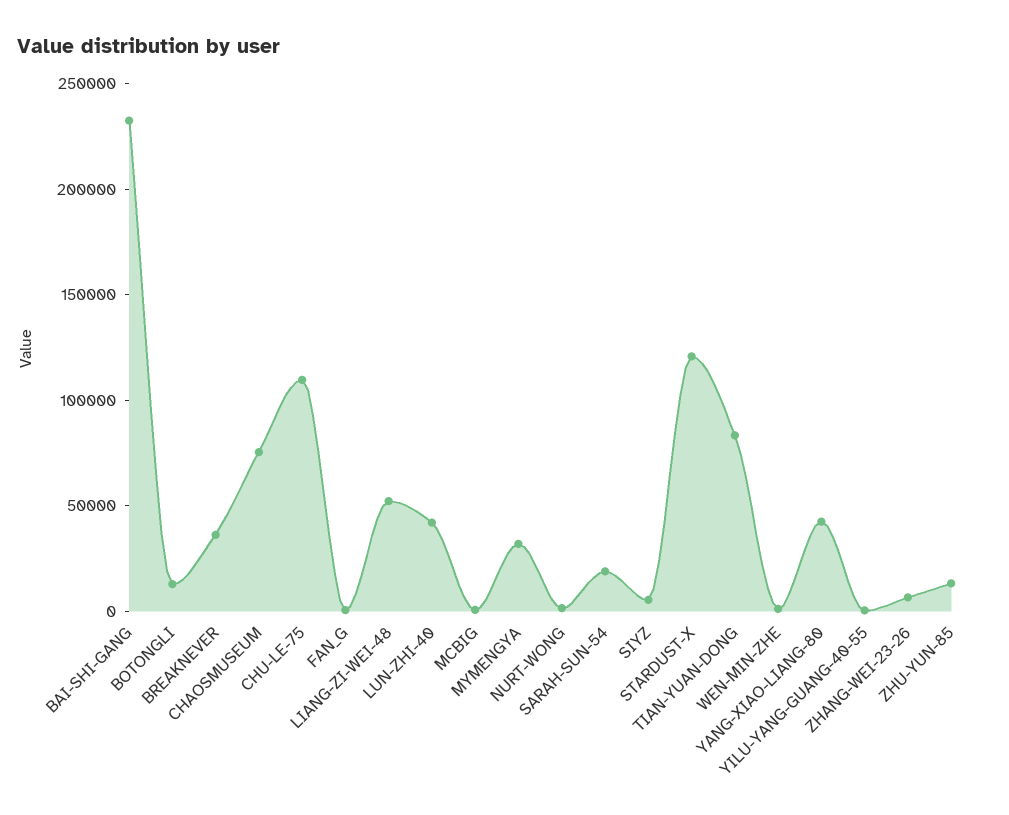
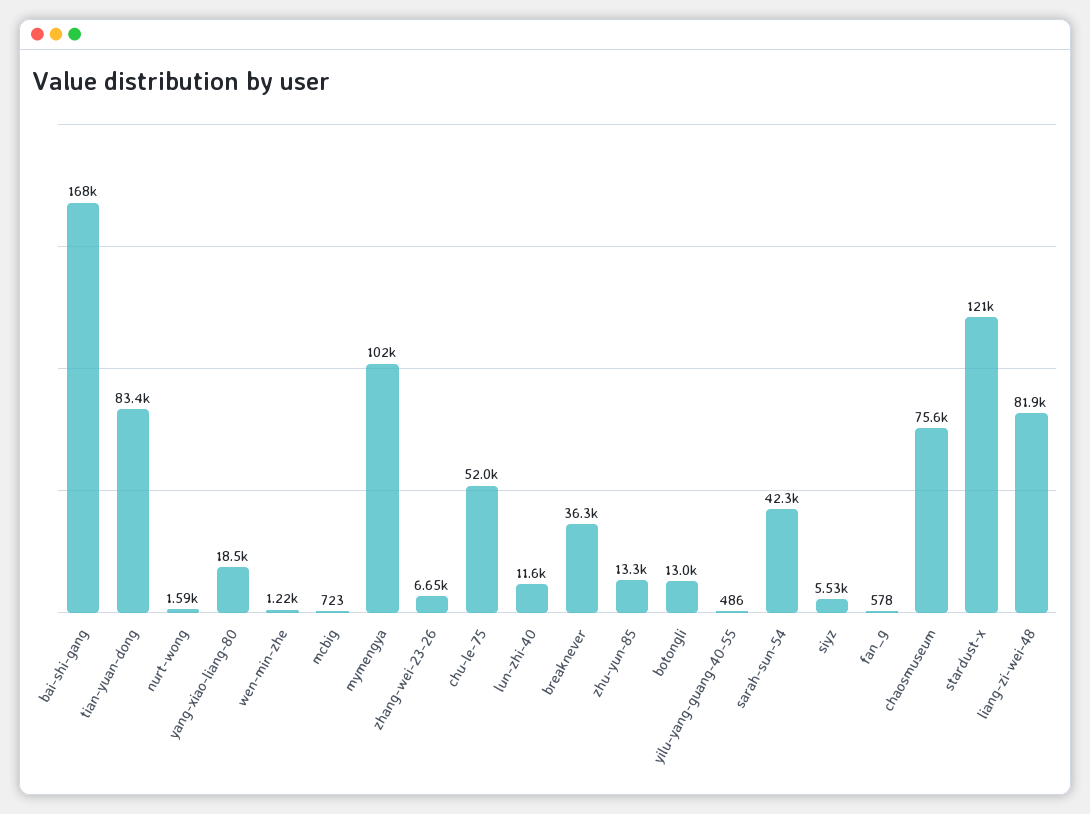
BAI-SHI-GANG: 230000 -> 168000
CHU-LE-75: 110000 -> 52000
LIANG-ZI-WEI-48: 50000 -> 81900
LUN-ZHI-40: 40000 -> 11600
MYMENGYA: 30000 -> 102000
SARAH-SUN-54: 20000 -> 42300
YANG-XIAO-LIANG-80: 40000 -> 18500

